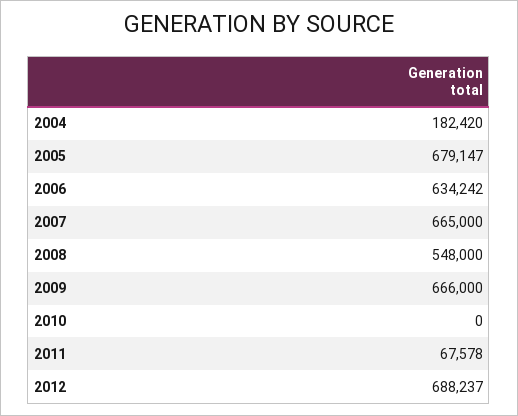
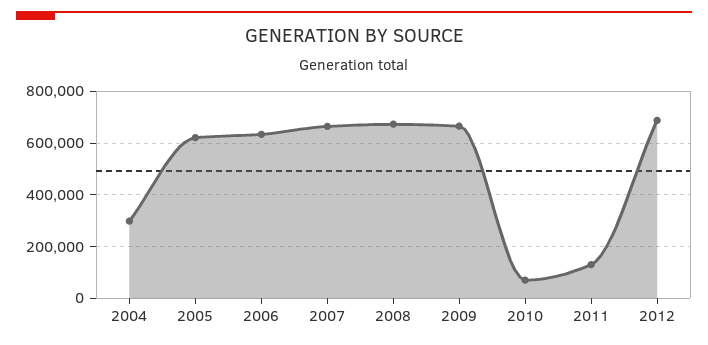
2004: 182420 -> 300000
2005: 679147 -> 625000
2008: 548000 -> 675000
2010: 0 -> 75000
2011: 67578 -> 125000

